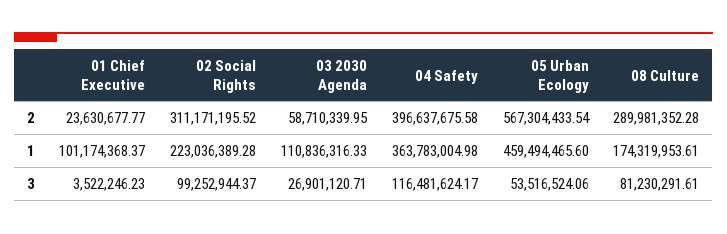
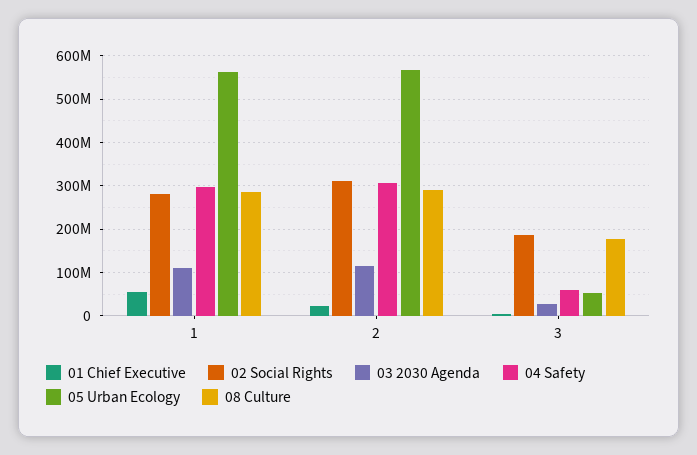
03 2030 Agenda, 2: 58710339.95 -> 120000000
04 Safety, 2: 396637675.58 -> 300000000
01 Chief Executive, 1: 101174368.37 -> 60000000
02 Social Rights, 1: 223036389.28 -> 280000000
04 Safety, 1: 363783004.98 -> 300000000
05 Urban Ecology, 1: 459494465.6 -> 560000000
08 Culture, 1: 174319953.61 -> 280000000
02 Social Rights, 3: 99252944.37 -> 180000000
04 Safety, 3: 116481624.17 -> 60000000
08 Culture, 3: 81230291.61 -> 180000000

